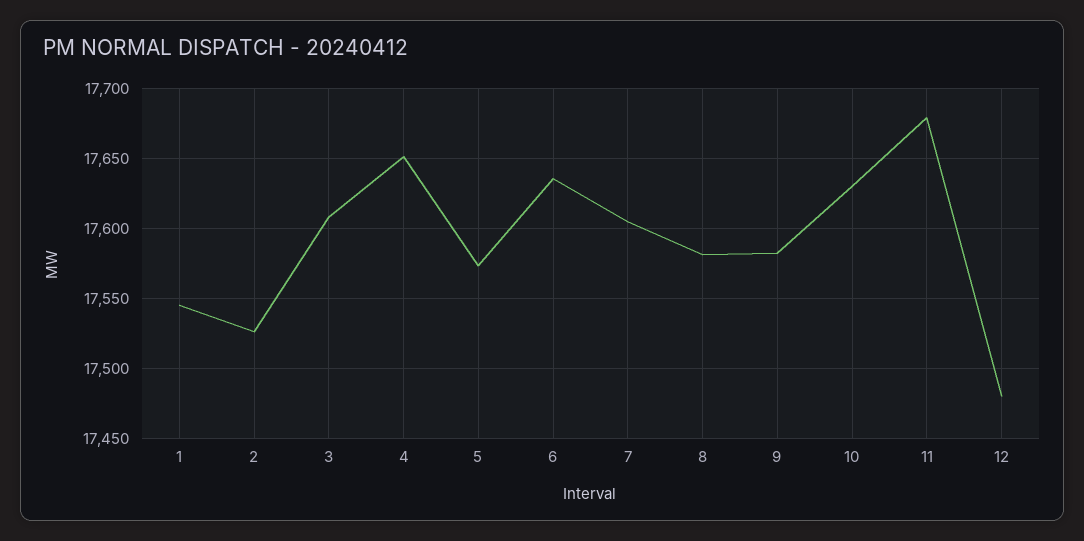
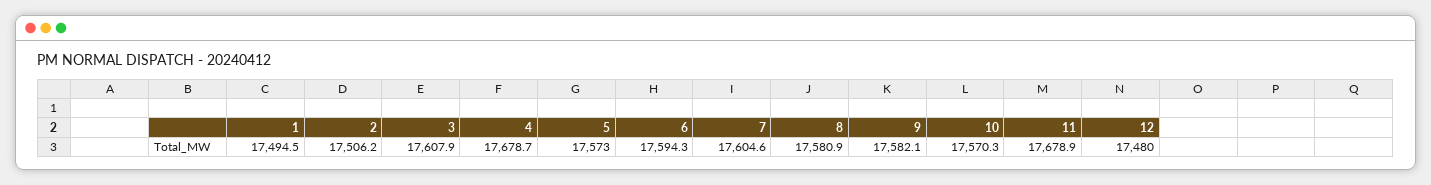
1: 17545 -> 17494.5
2: 17525 -> 17506.2
4: 17650 -> 17678.7
6: 17635 -> 17594.3
10: 17630 -> 17570.3

